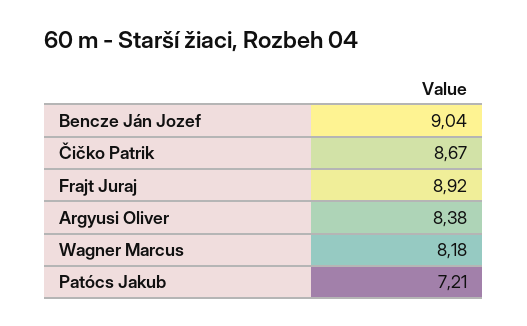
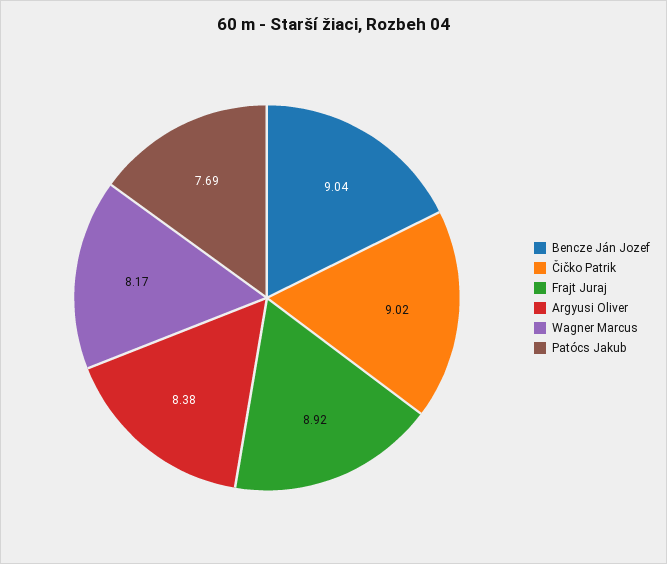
Čičko Patrik: 8.67 -> 9.02
Wagner Marcus: 8.18 -> 8.17
Patócs Jakub: 7.21 -> 7.69

